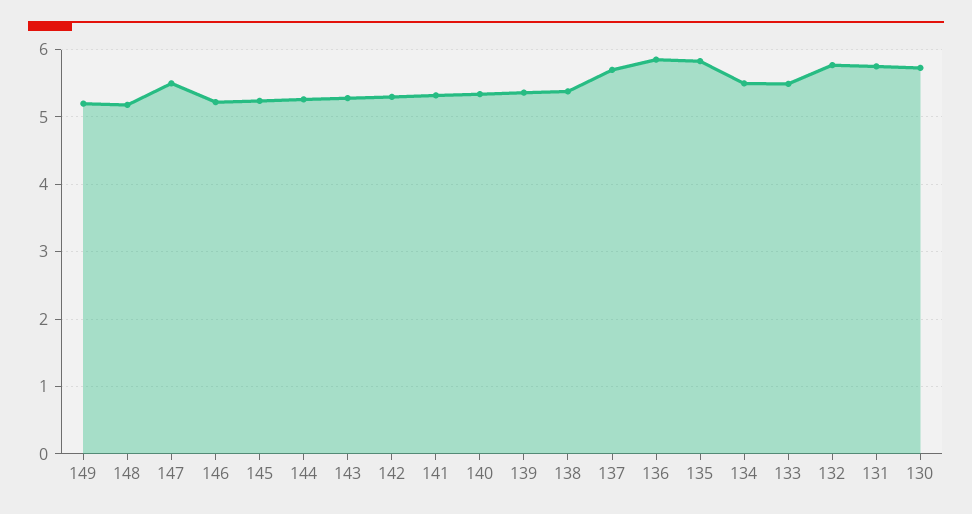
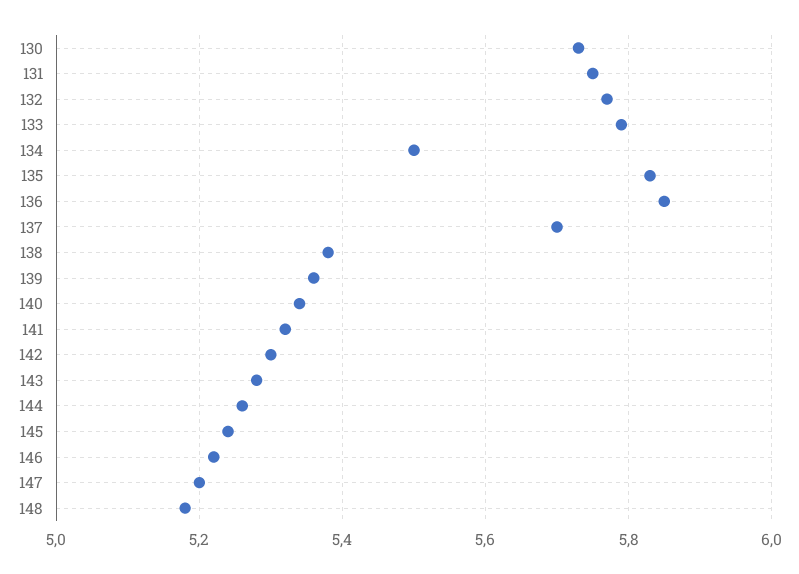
149: 5.2 -> none
147: 5.5 -> 5.2
133: 5.5 -> 5.8

